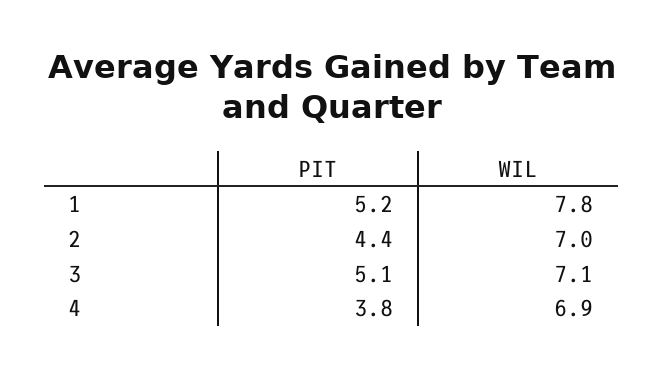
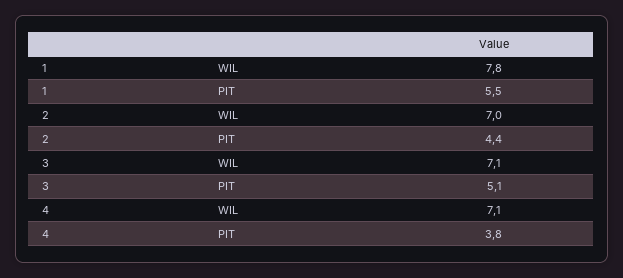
PIT, 1: 5.2 -> 5.5
WIL, 4: 6.9 -> 7.1

